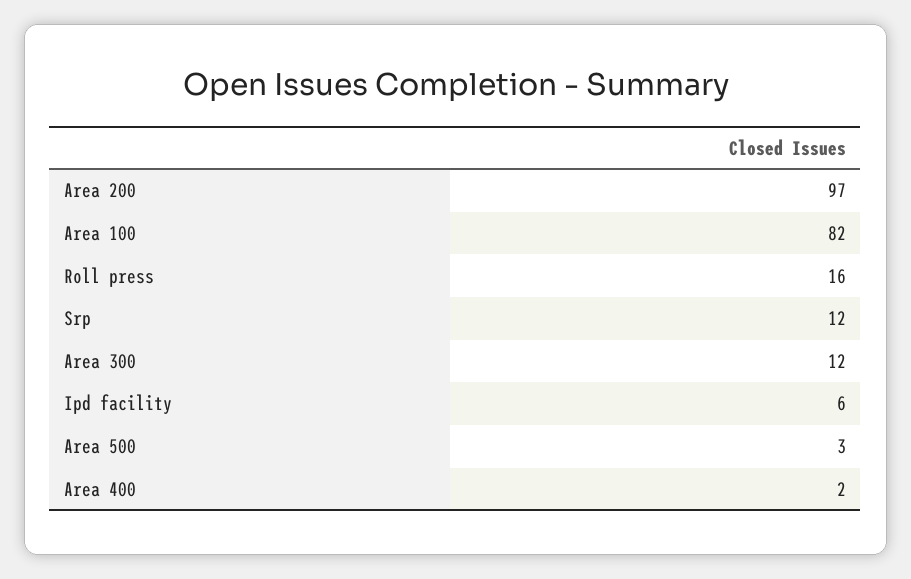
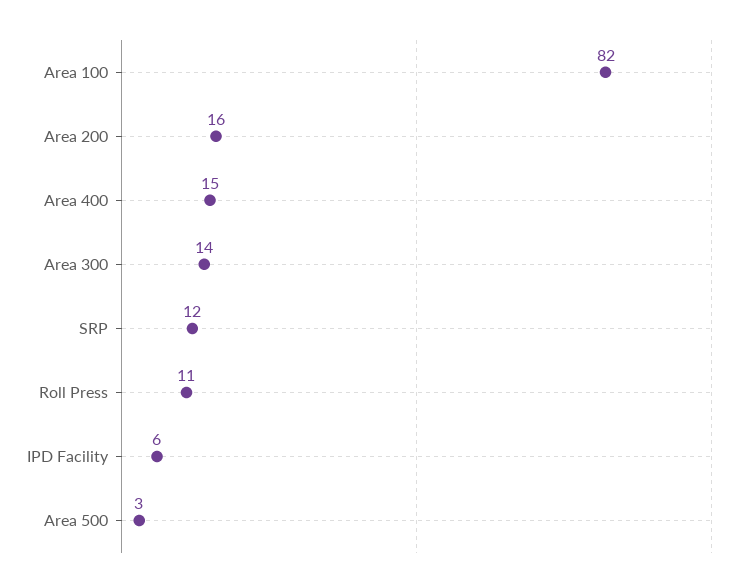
Area 200: 97 -> 16
Roll press: 16 -> 11
Area 300: 12 -> 14
Area 400: 2 -> 15

